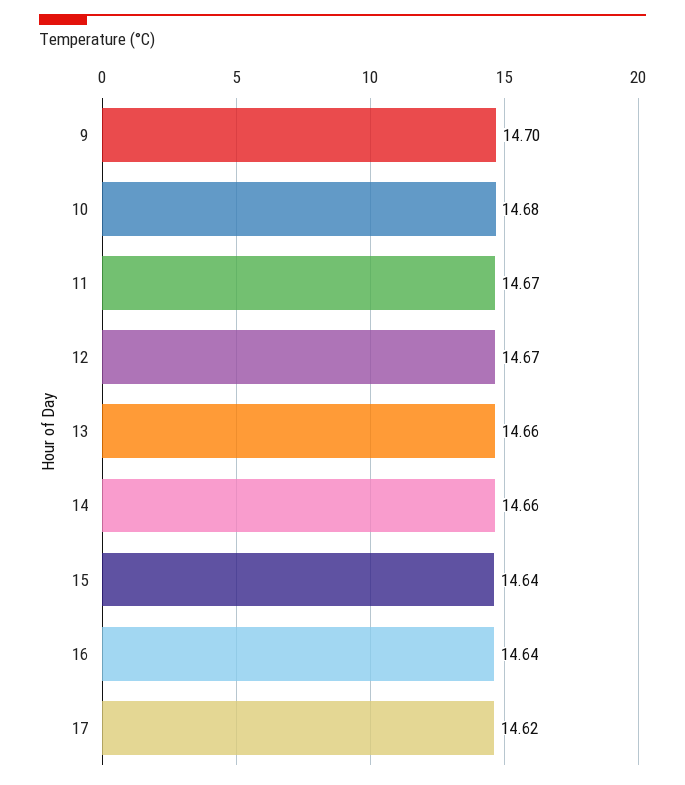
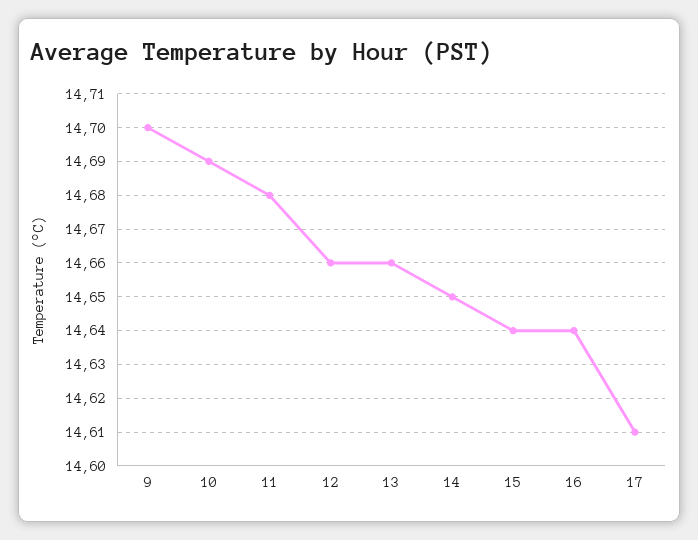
10: 14.68 -> 14.69
11: 14.67 -> 14.68
12: 14.67 -> 14.66
14: 14.66 -> 14.65
17: 14.62 -> 14.61

